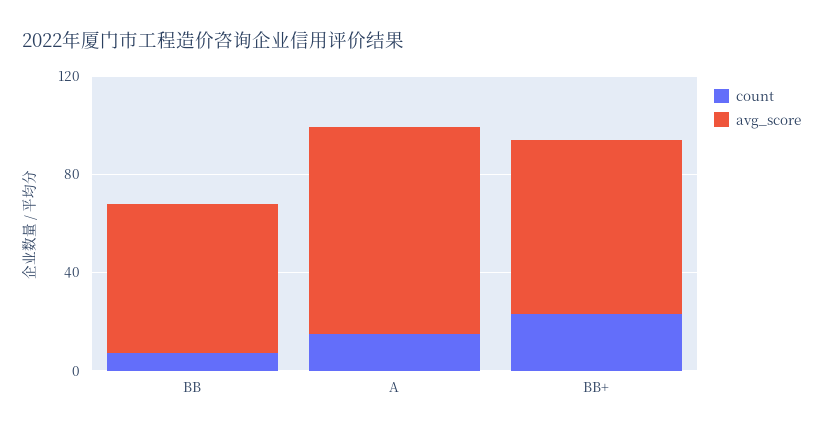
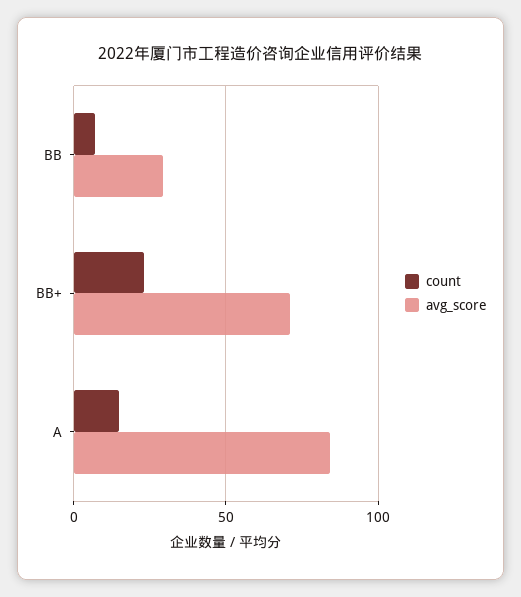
avg_score, BB: 60 -> 30

